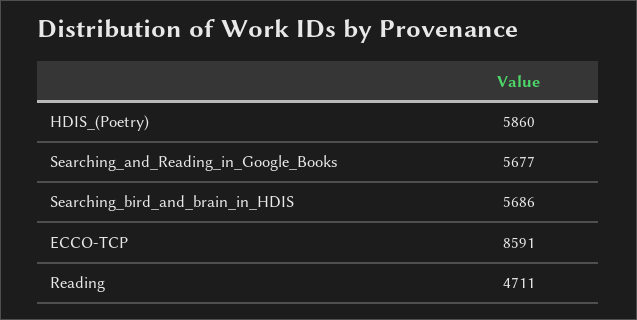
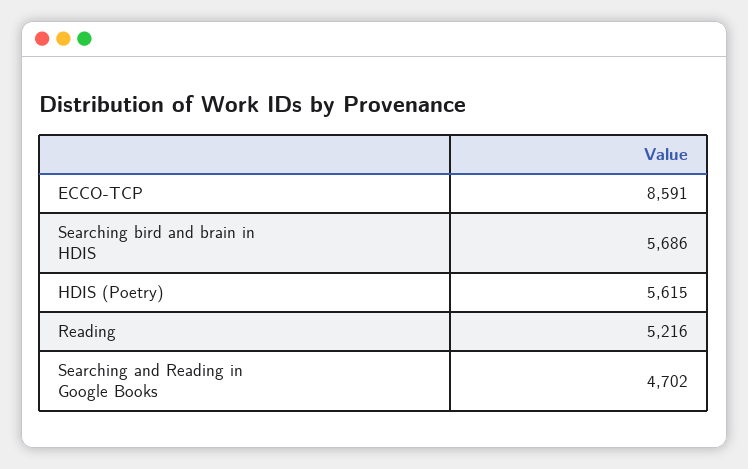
HDIS_(Poetry): 5860 -> 5615
Searching_and_Reading_in_Google_Books: 5677 -> 4702
Reading: 4711 -> 5216

